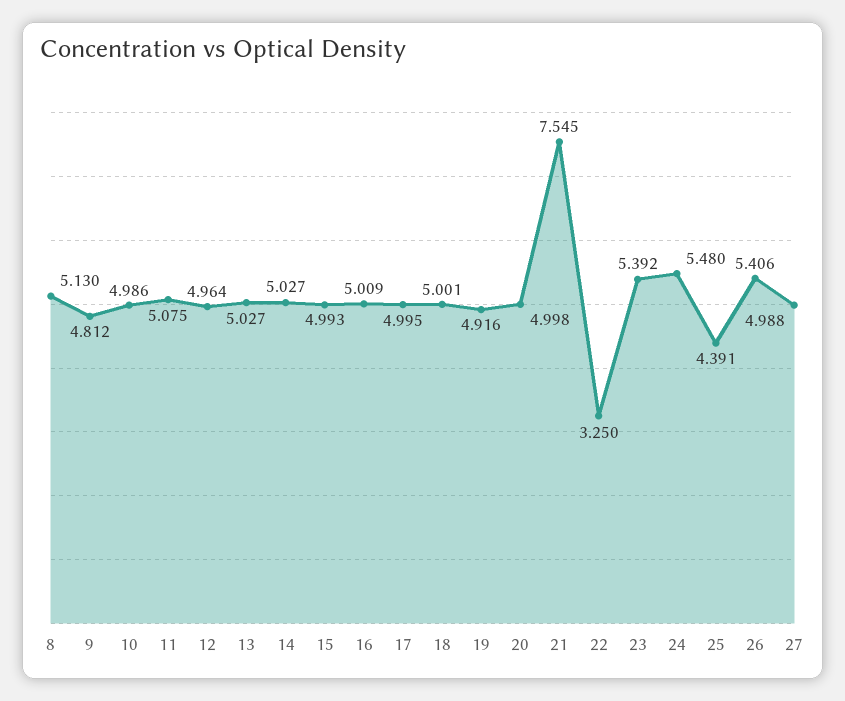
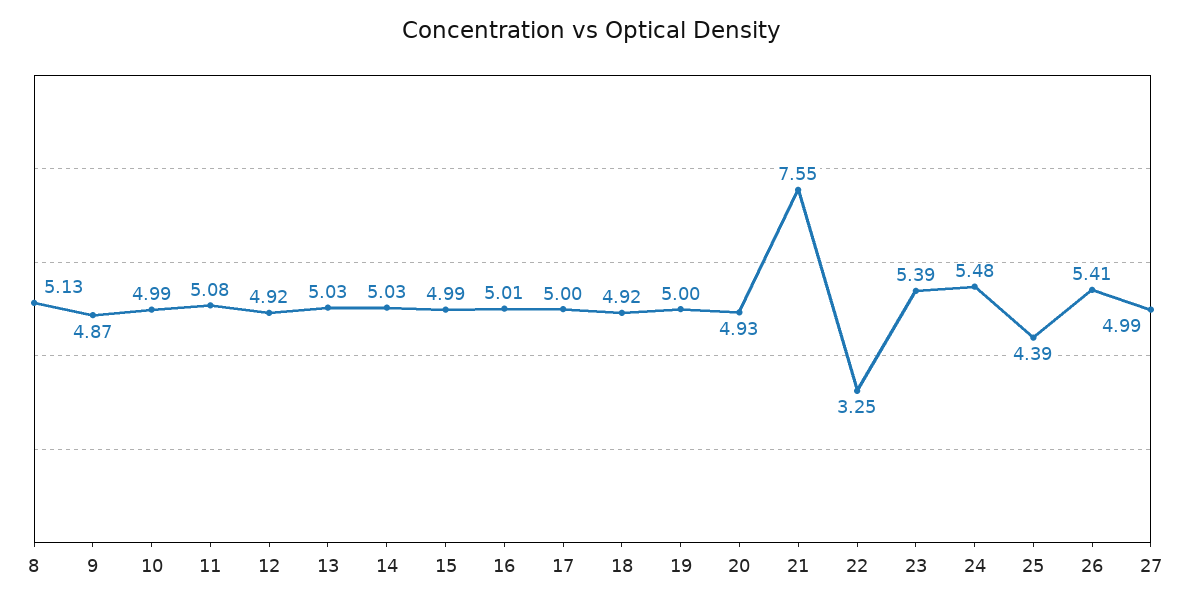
9: 4.812 -> 4.87
12: 4.964 -> 4.92
18: 5.001 -> 4.92
19: 4.916 -> 5
20: 4.998 -> 4.93

